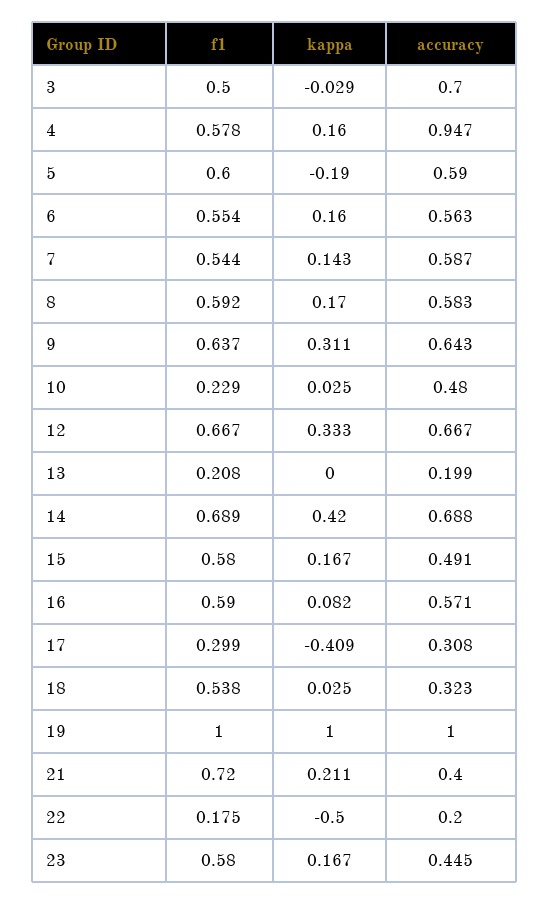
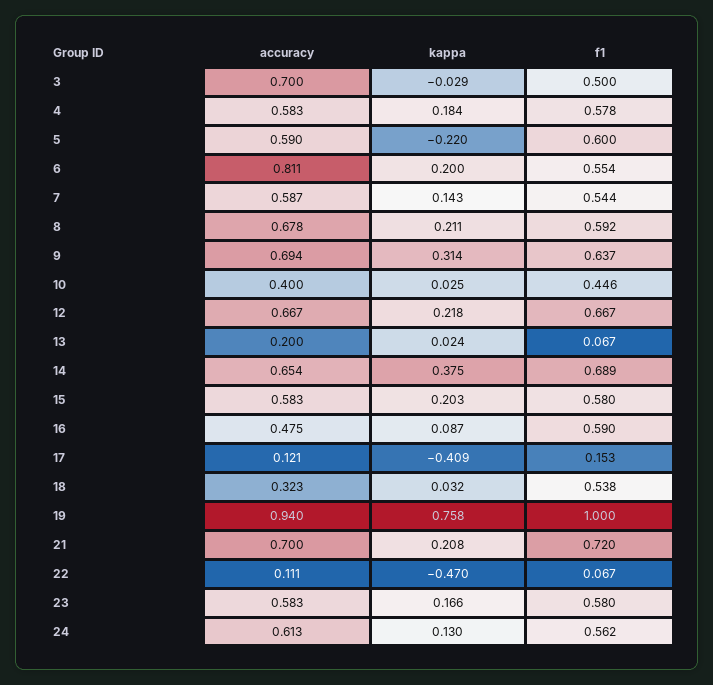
kappa, 4: 0.16 -> 0.184
accuracy, 4: 0.947 -> 0.583
kappa, 5: -0.19 -> -0.22
kappa, 6: 0.16 -> 0.2
accuracy, 6: 0.563 -> 0.811
kappa, 8: 0.17 -> 0.211
accuracy, 8: 0.583 -> 0.678
kappa, 9: 0.311 -> 0.314
accuracy, 9: 0.643 -> 0.694
f1, 10: 0.229 -> 0.446
accuracy, 10: 0.48 -> 0.4
kappa, 12: 0.333 -> 0.218
f1, 13: 0.208 -> 0.067
kappa, 13: 0 -> 0.024
accuracy, 13: 0.199 -> 0.2
kappa, 14: 0.42 -> 0.375
accuracy, 14: 0.688 -> 0.654
kappa, 15: 0.167 -> 0.203
accuracy, 15: 0.491 -> 0.583
kappa, 16: 0.082 -> 0.087
accuracy, 16: 0.571 -> 0.475
f1, 17: 0.299 -> 0.153
accuracy, 17: 0.308 -> 0.121
kappa, 18: 0.025 -> 0.032
kappa, 19: 1 -> 0.758
accuracy, 19: 1 -> 0.94
kappa, 21: 0.211 -> 0.208
accuracy, 21: 0.4 -> 0.7
f1, 22: 0.175 -> 0.067
kappa, 22: -0.5 -> -0.47
accuracy, 22: 0.2 -> 0.111
kappa, 23: 0.167 -> 0.166
accuracy, 23: 0.445 -> 0.583
accuracy, 24: none -> 0.613
kappa, 24: none -> 0.13
f1, 24: none -> 0.562

